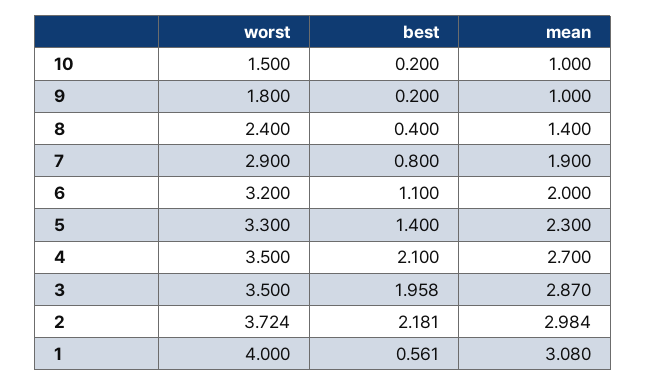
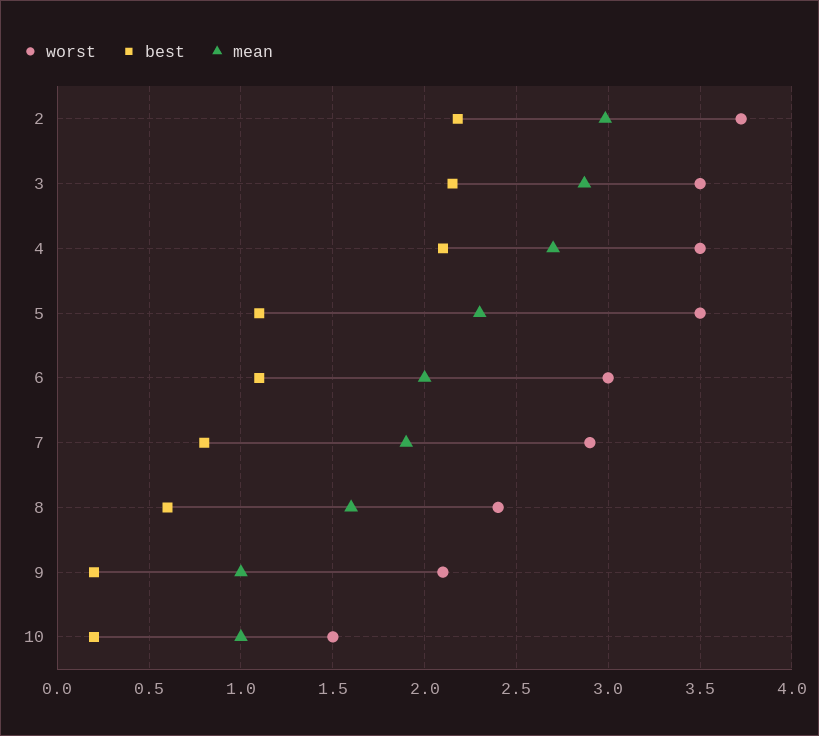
worst, 9: 1.8 -> 2.1
best, 8: 0.4 -> 0.6
mean, 8: 1.4 -> 1.6
worst, 6: 3.2 -> 3
worst, 5: 3.3 -> 3.5
best, 5: 1.4 -> 1.1
best, 3: 1.958 -> 2.15
worst, 1: 4 -> none
best, 1: 0.561 -> none
mean, 1: 3.08 -> none

